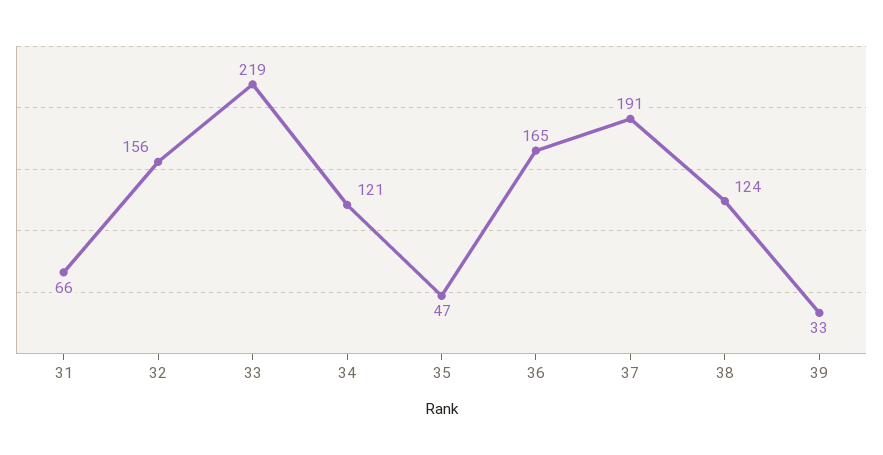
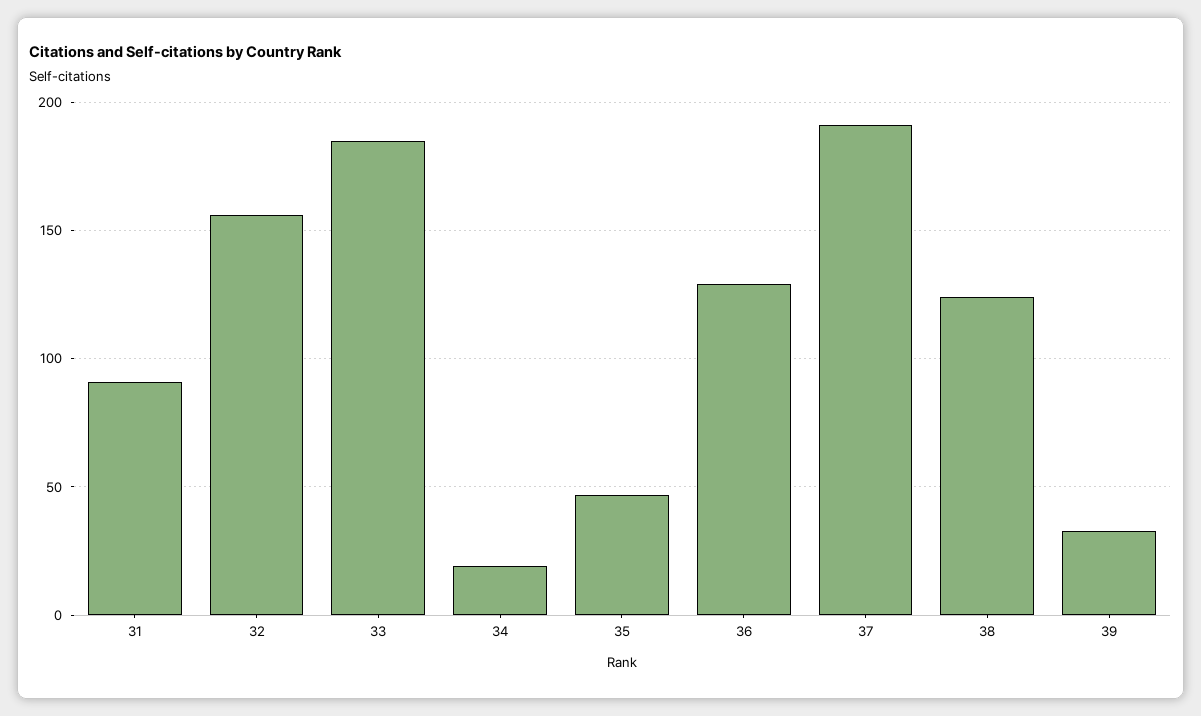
31: 66 -> 90
33: 219 -> 185
34: 121 -> 20
36: 165 -> 130

